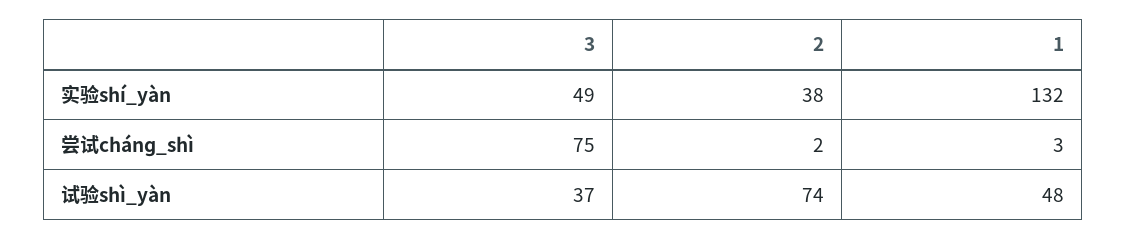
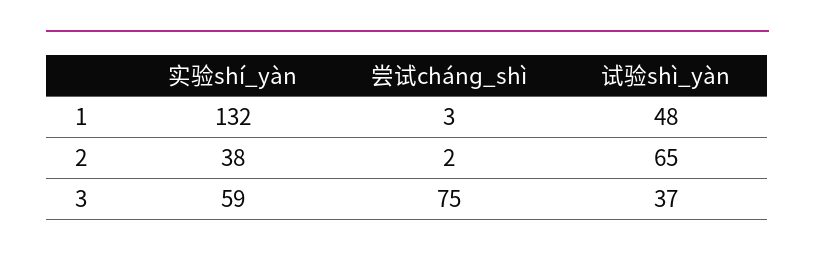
3, 实验shí_yàn: 49 -> 59
2, 试验shì_yàn: 74 -> 65

